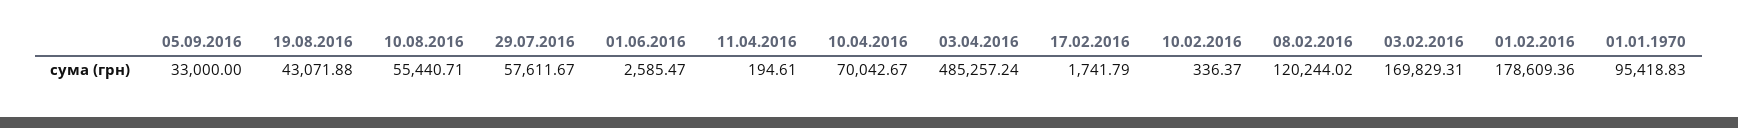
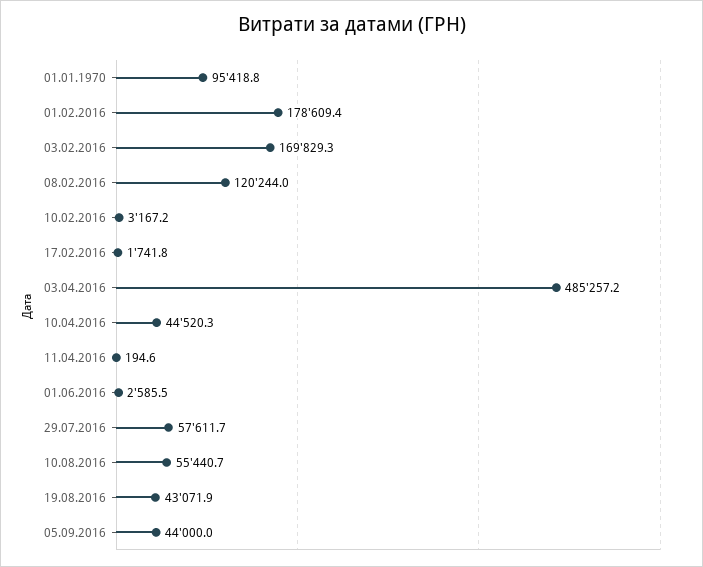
05.09.2016: 33000 -> 44000
10.04.2016: 70042.67 -> 44520.3
10.02.2016: 336.37 -> 3167.2

